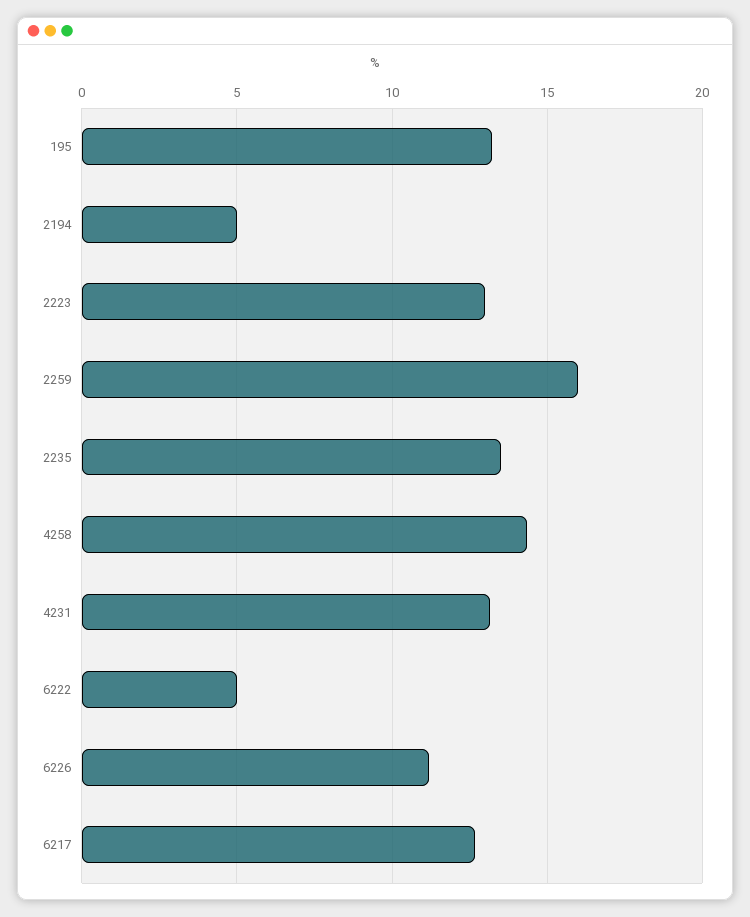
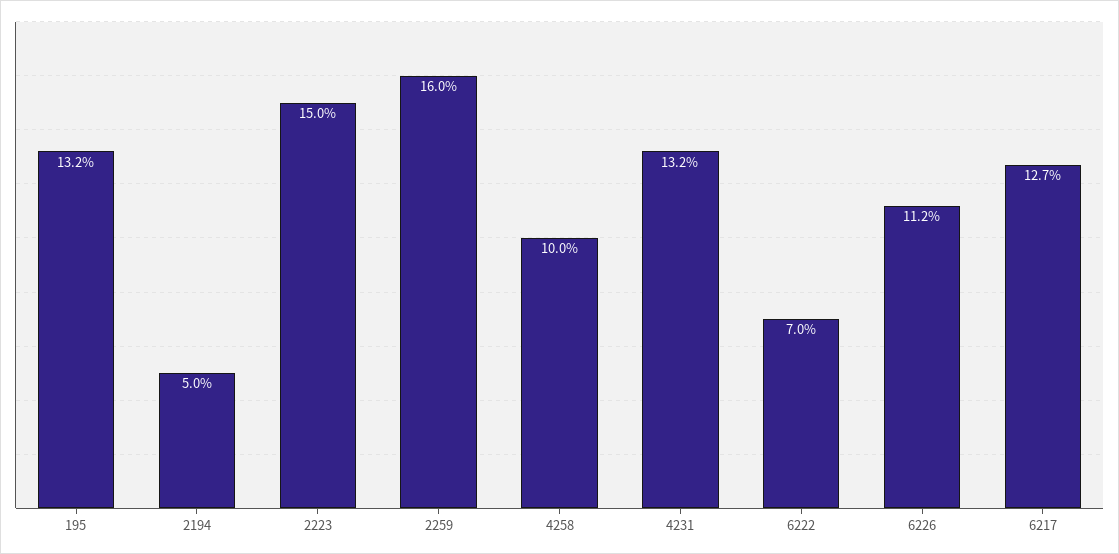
2223: 13 -> 15
2235: 13.5 -> none
4258: 14.5 -> 10
6222: 5 -> 7

